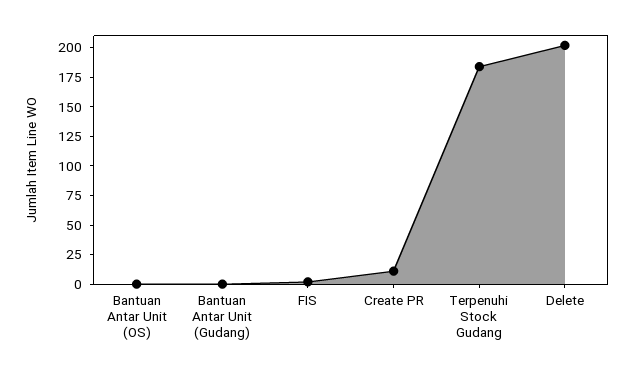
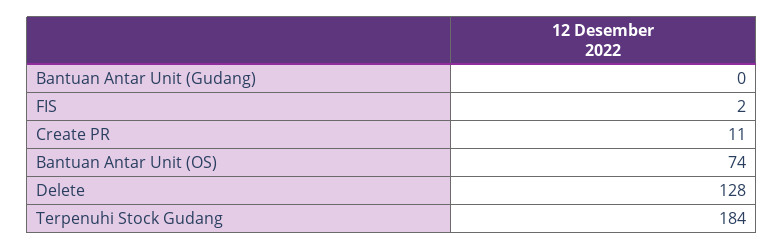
Bantuan Antar Unit (OS): 0 -> 74
Delete: 200 -> 128

